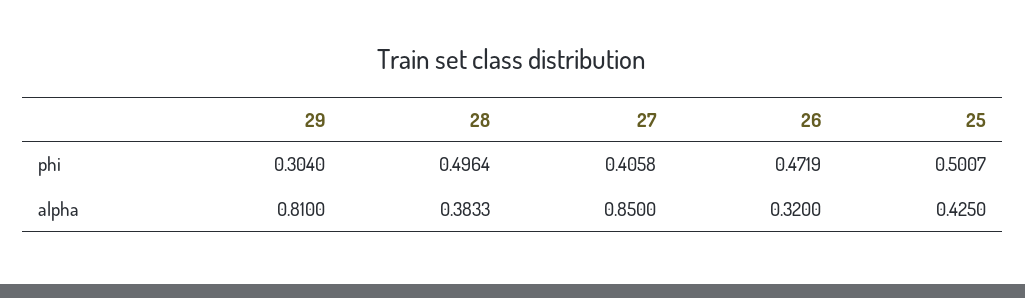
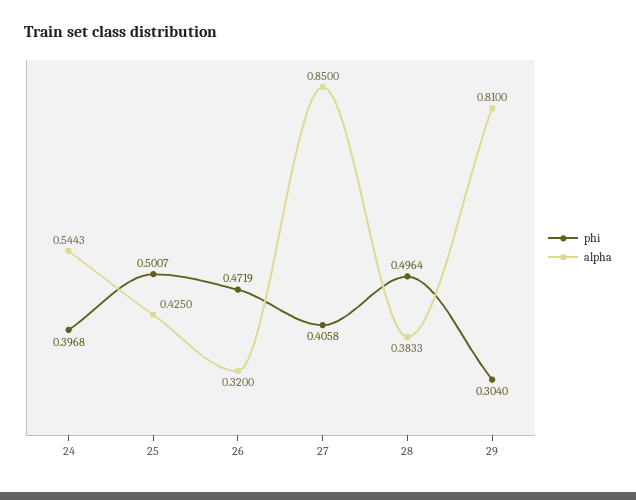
phi, 24: none -> 0.3968
alpha, 24: none -> 0.5443

